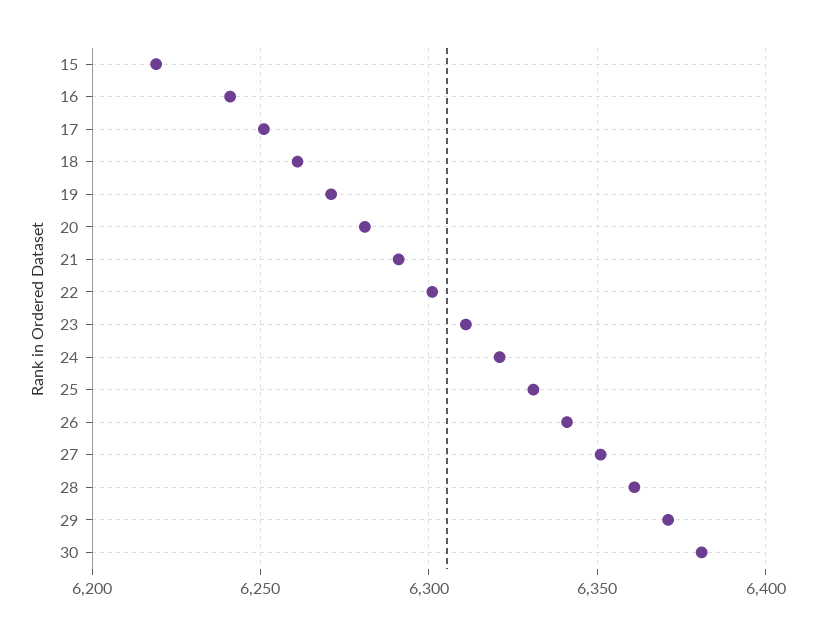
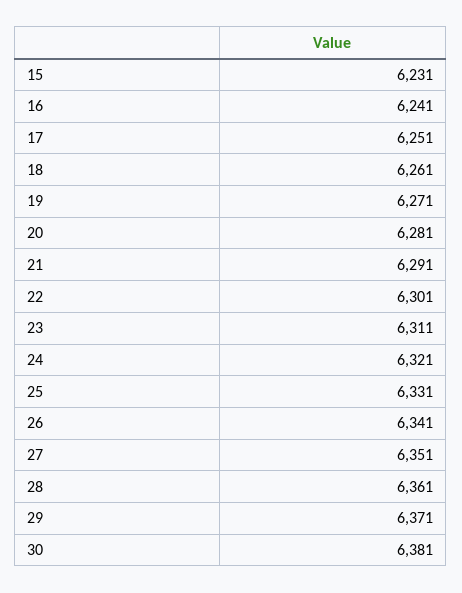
15: 6220 -> 6231

